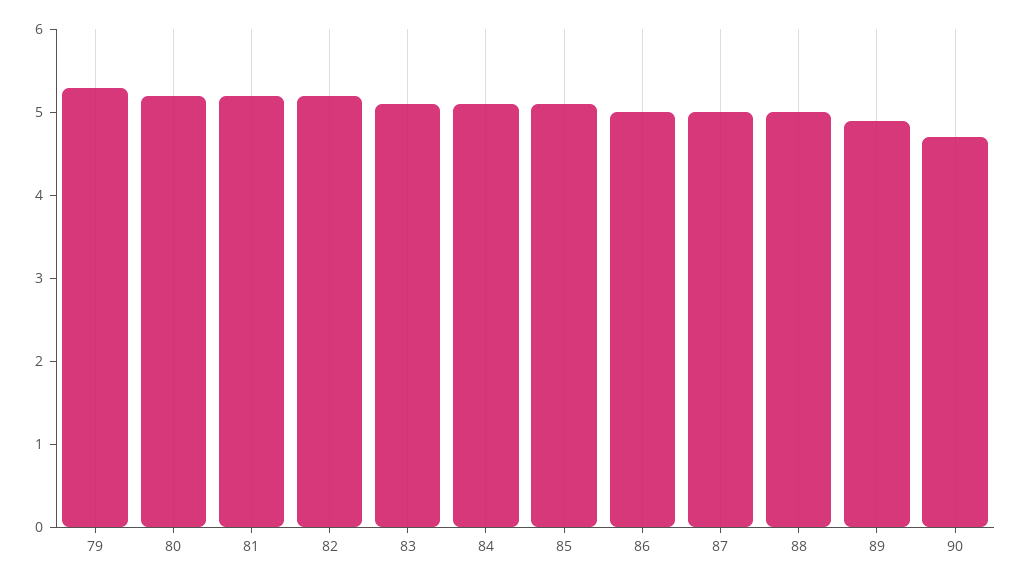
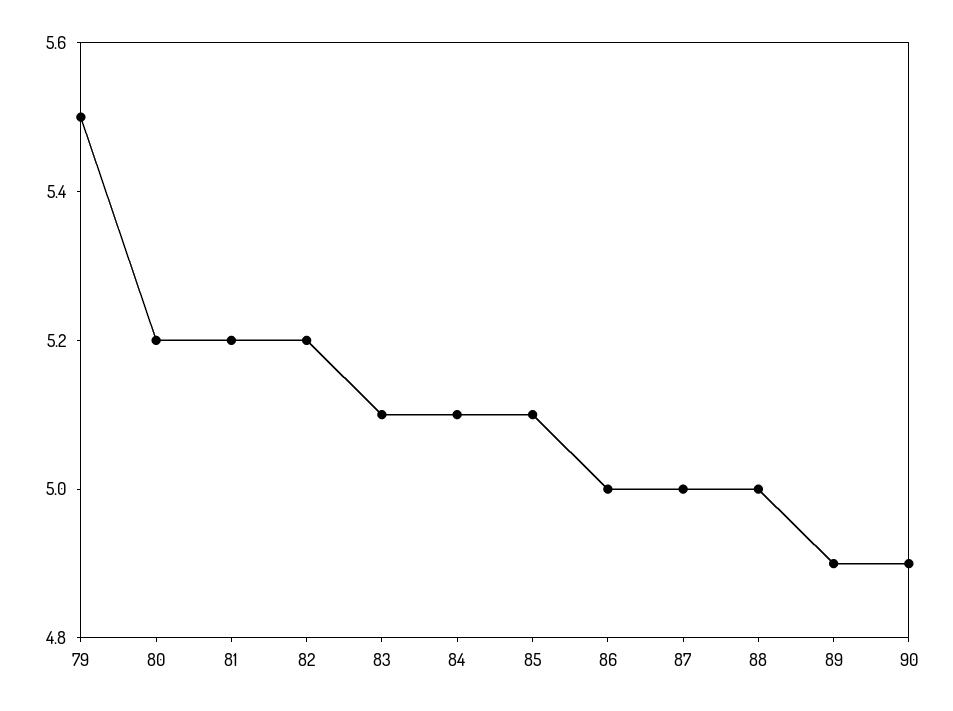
79: 5.3 -> 5.5
90: 4.7 -> 4.9

